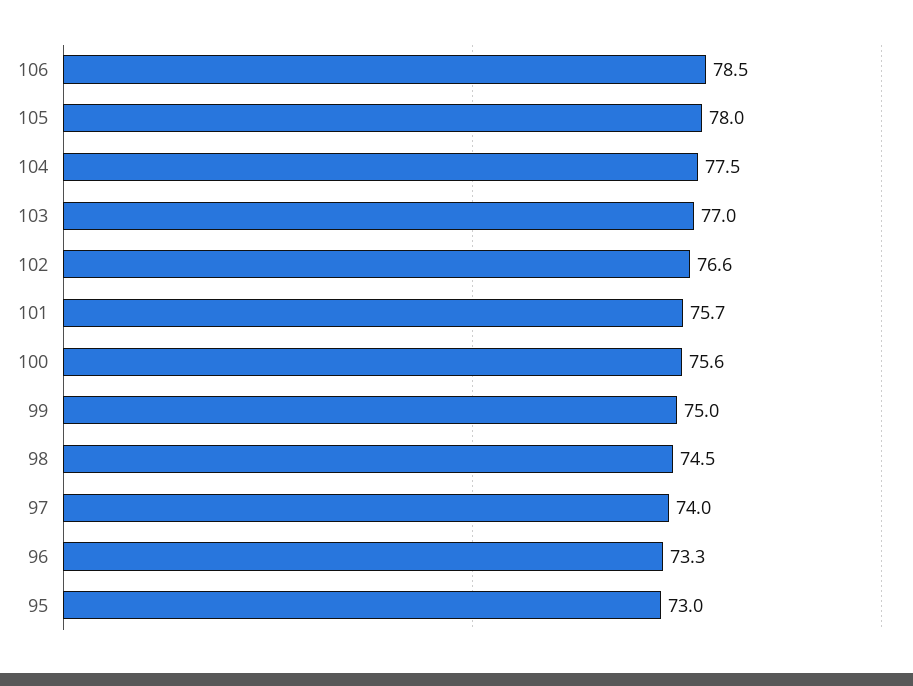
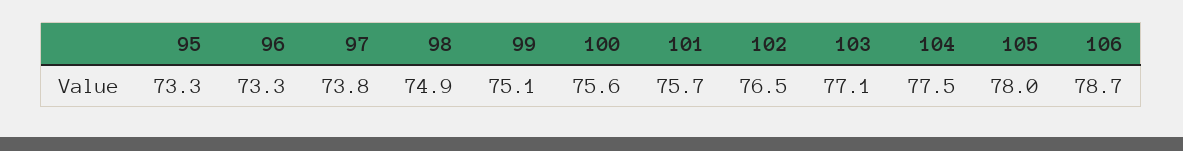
106: 78.5 -> 78.7
103: 77 -> 77.1
102: 76.6 -> 76.5
99: 75 -> 75.1
98: 74.5 -> 74.9
97: 74 -> 73.8
95: 73 -> 73.3

